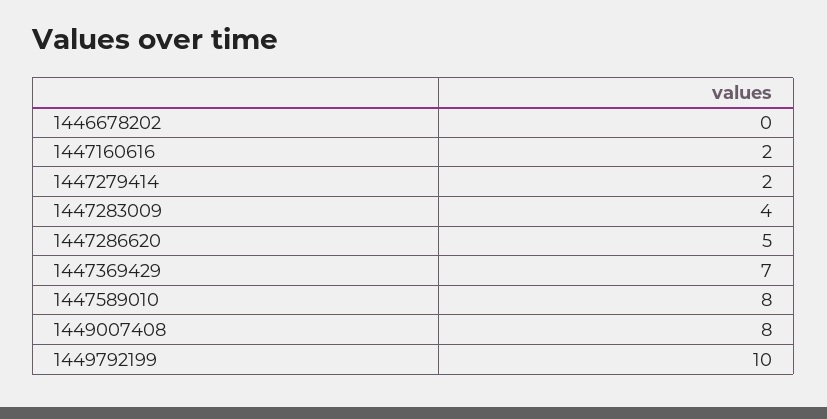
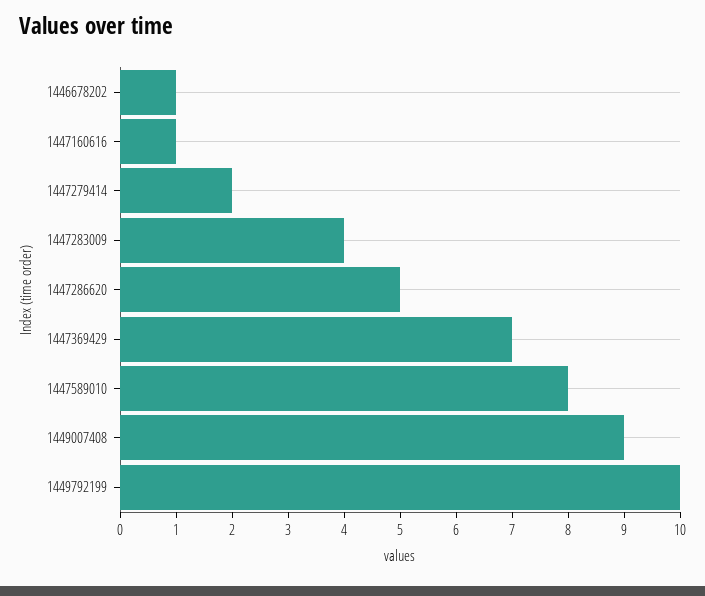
1446678202: 0 -> 1
1447160616: 2 -> 1
1449007408: 8 -> 9

